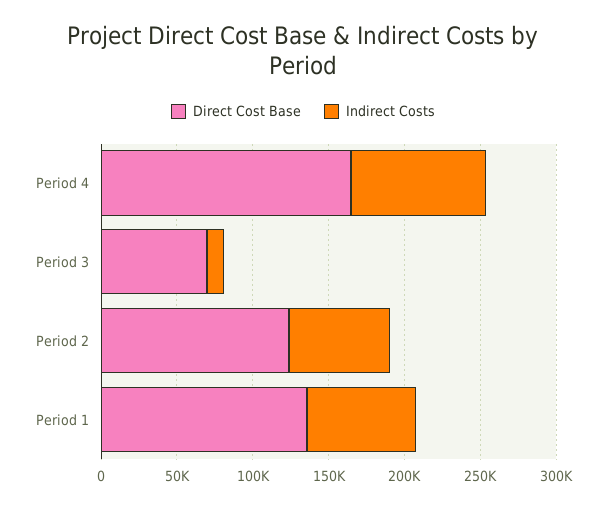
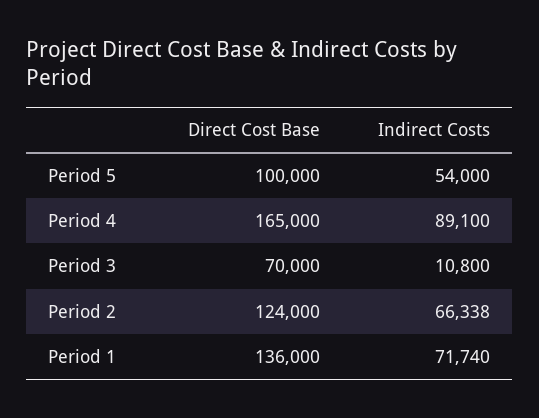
Direct Cost Base, Period 5: none -> 100000
Indirect Costs, Period 5: none -> 54000

